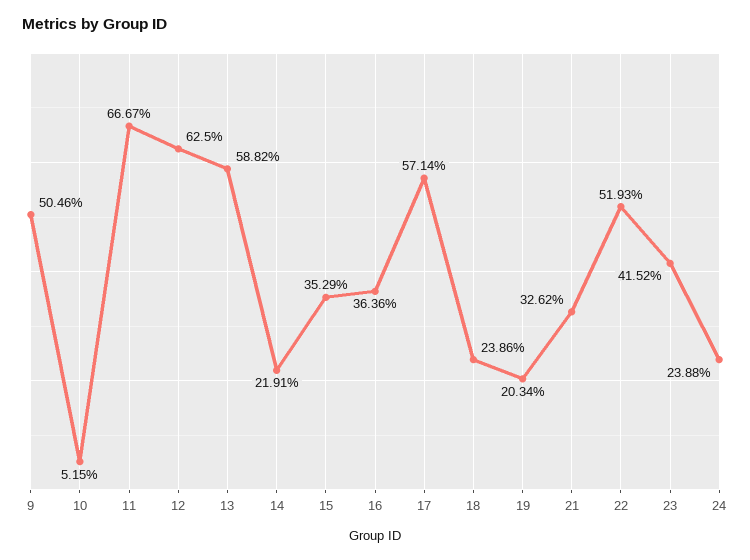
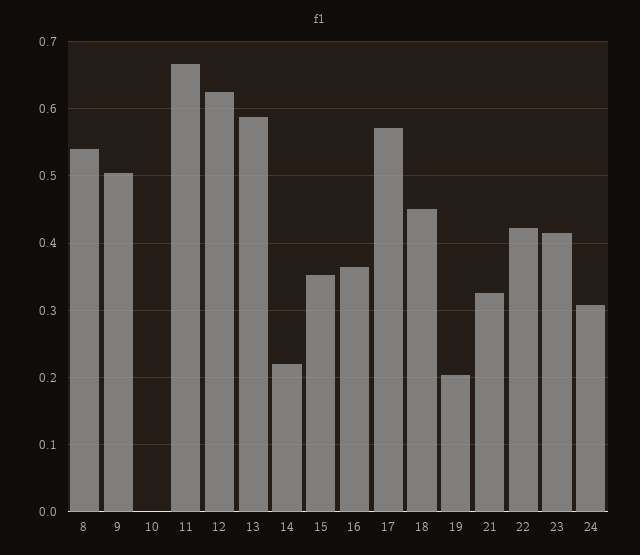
10: 0.0515 -> 0
18: 0.2386 -> 0.45
22: 0.5193 -> 0.42
24: 0.2388 -> 0.31
8: none -> 0.54

